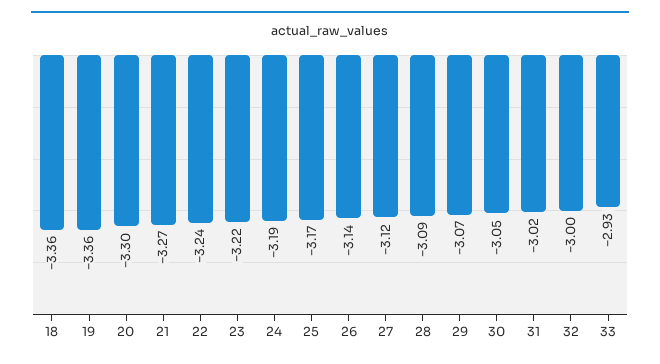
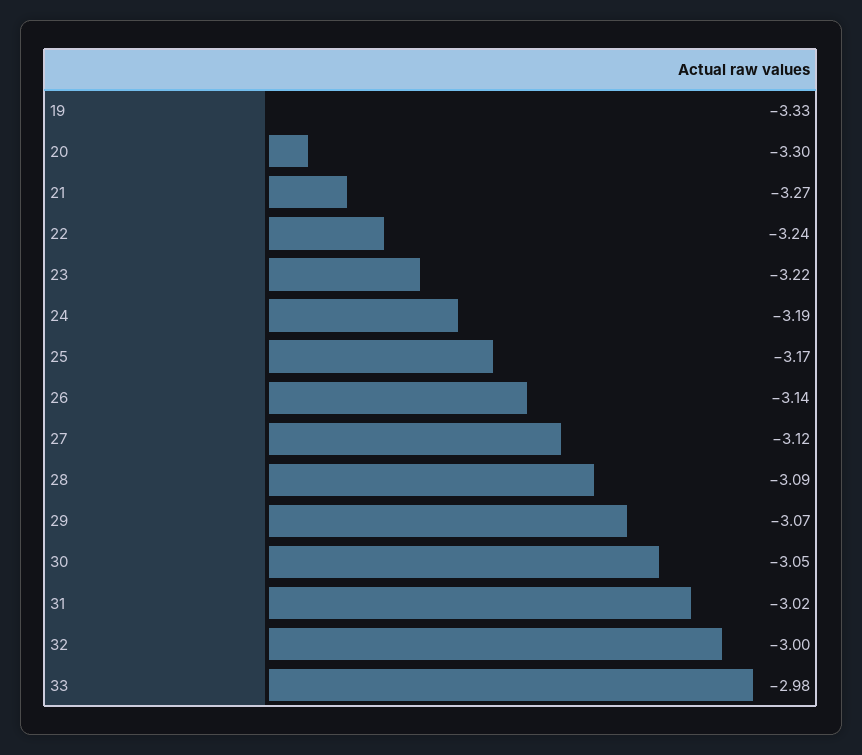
18: -3.36 -> none
19: -3.36 -> -3.33
33: -2.93 -> -2.98

